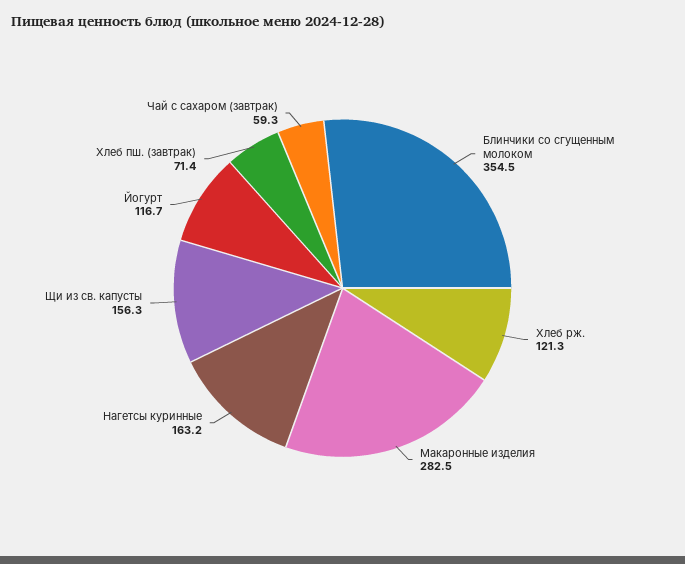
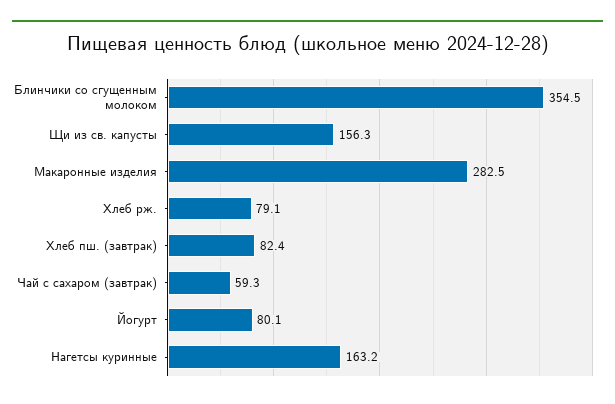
Хлеб рж.: 121.3 -> 79.1
Йогурт: 116.7 -> 80.1
Хлеб пш. (завтрак): 71.4 -> 82.4

